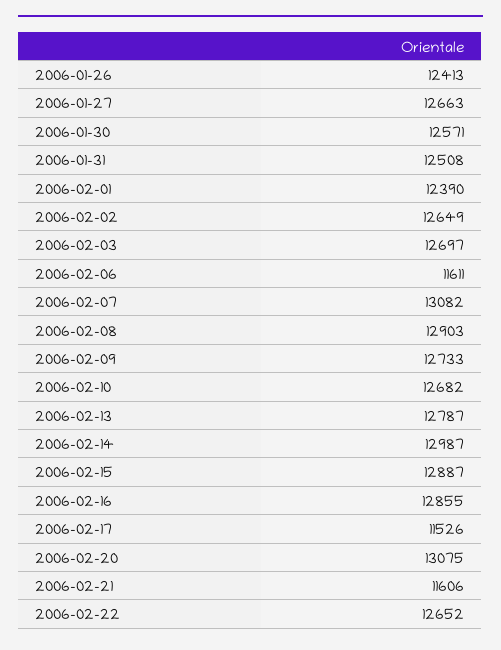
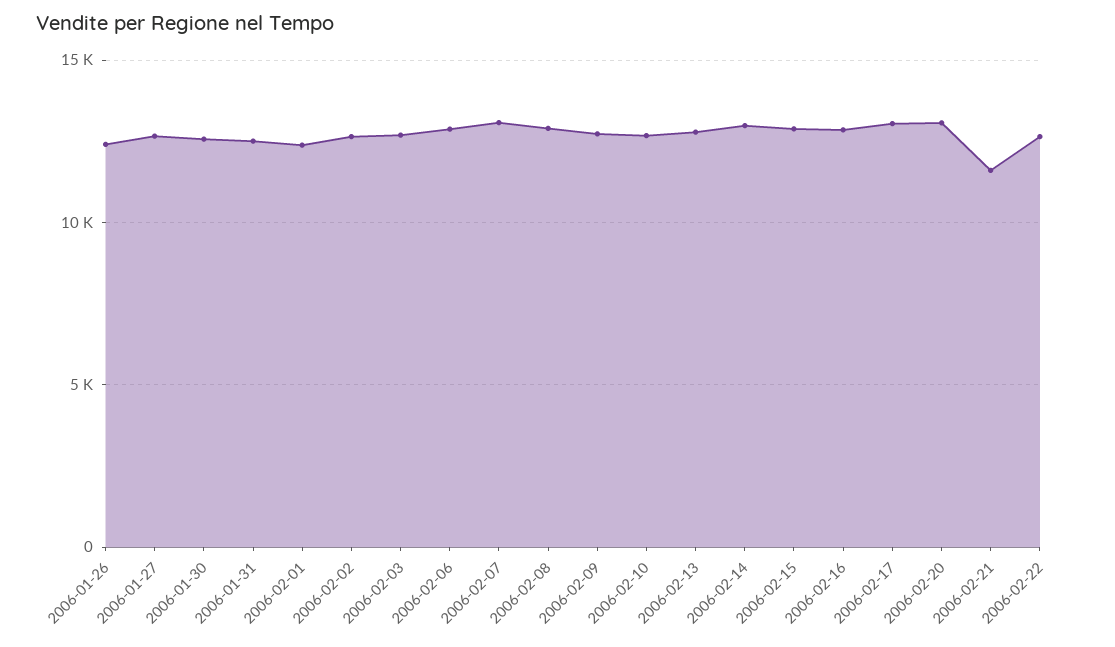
2006-02-06: 11611 -> 13000
2006-02-17: 11526 -> 13000

